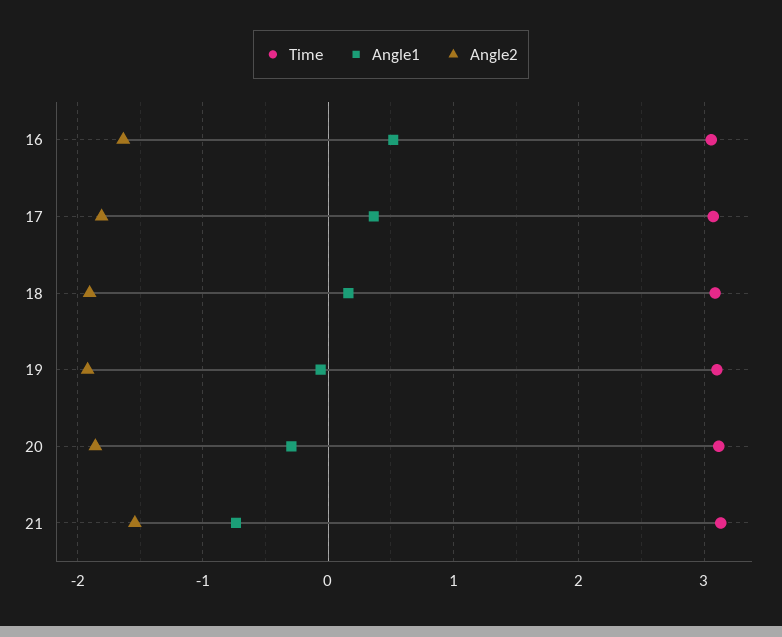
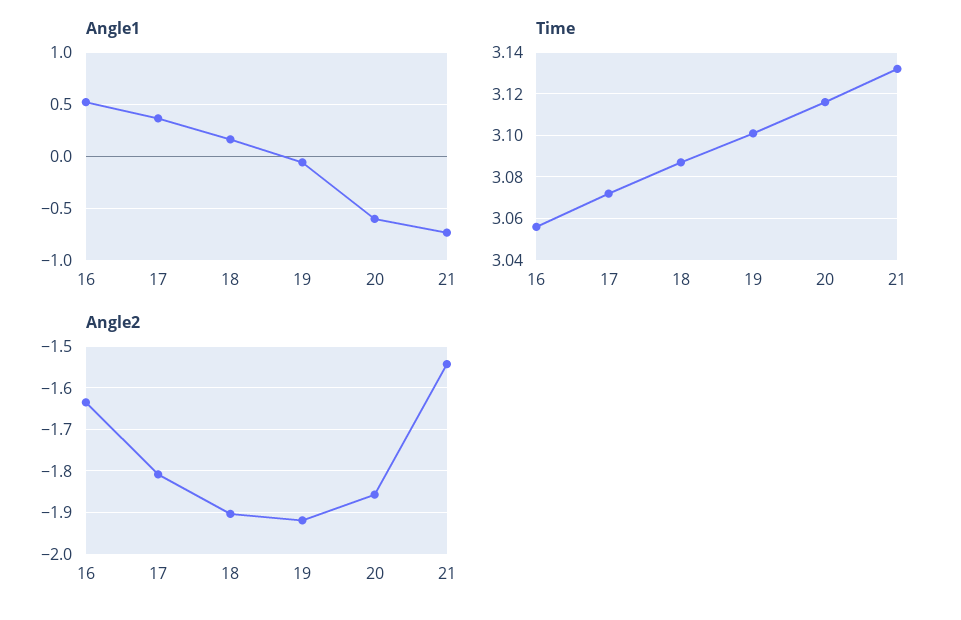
Angle1, 20: -0.3 -> -0.6

